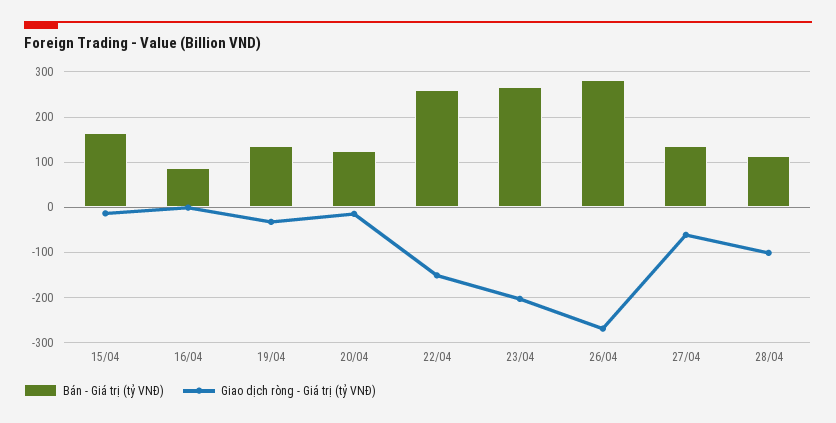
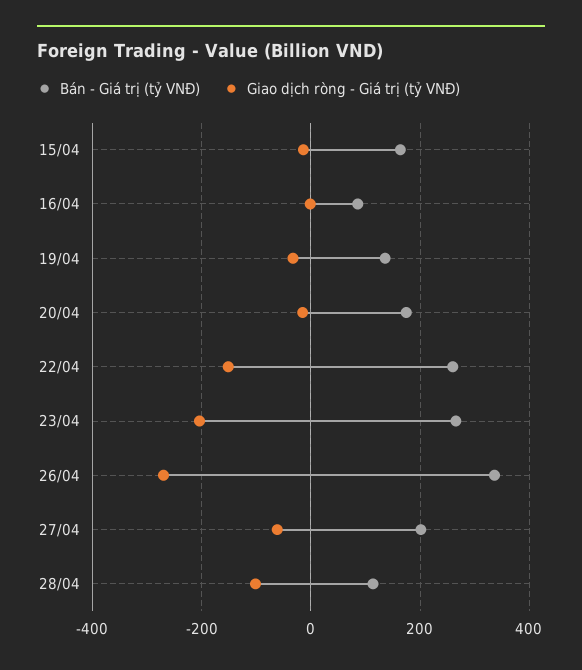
Bán - Giá trị (tỷ VNĐ), 20/04: 120 -> 180
Bán - Giá trị (tỷ VNĐ), 26/04: 280 -> 340
Bán - Giá trị (tỷ VNĐ), 27/04: 140 -> 200

